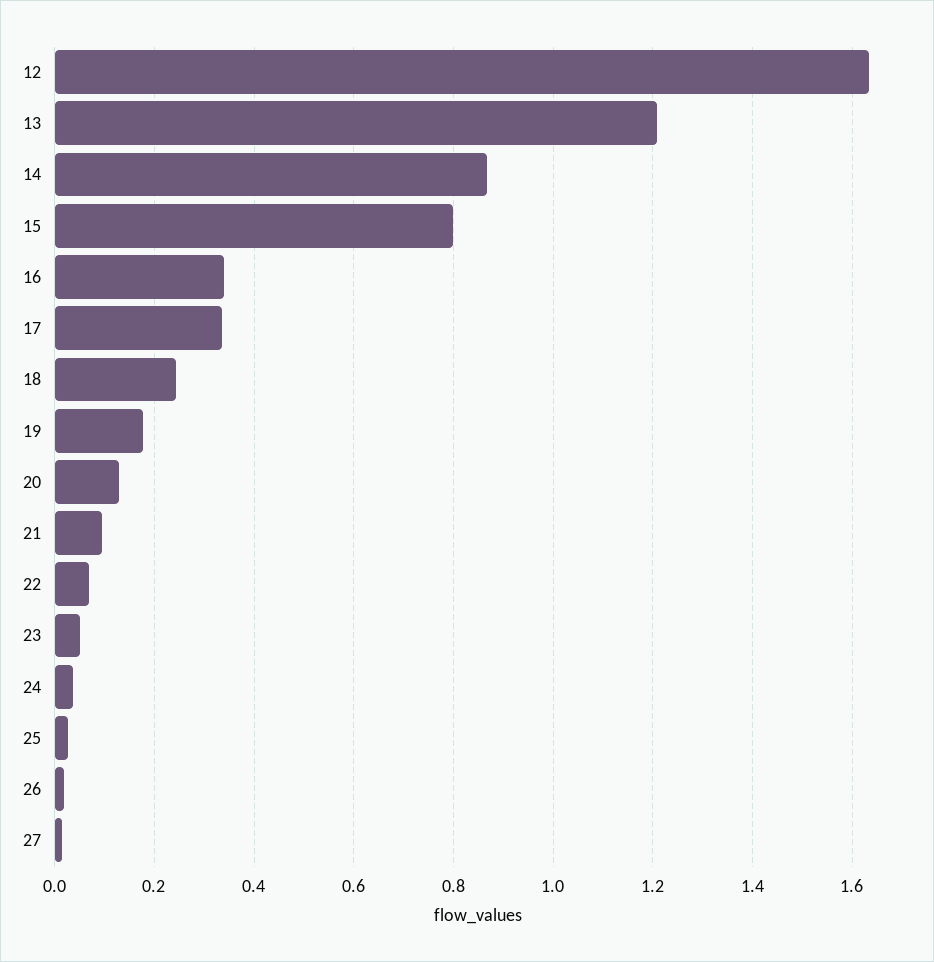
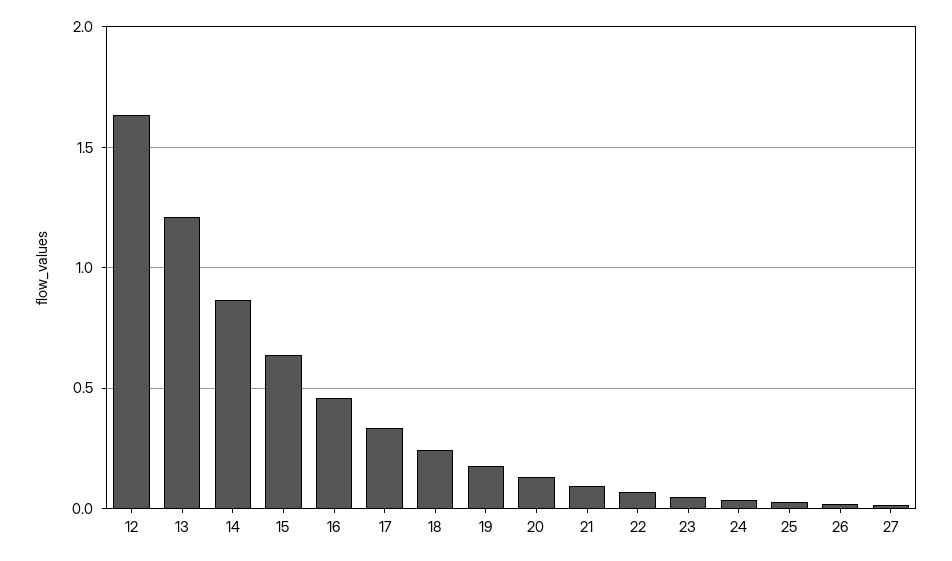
15: 0.8 -> 0.65
16: 0.34 -> 0.45

